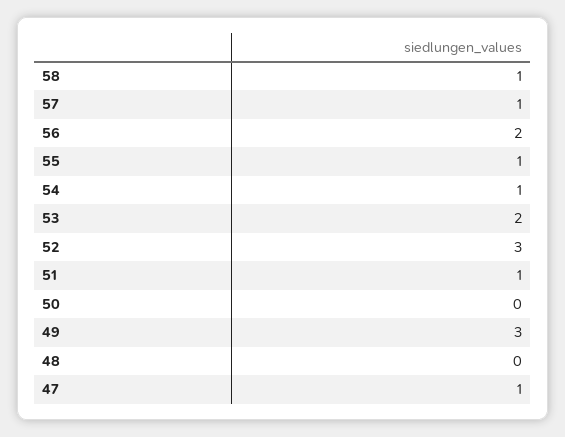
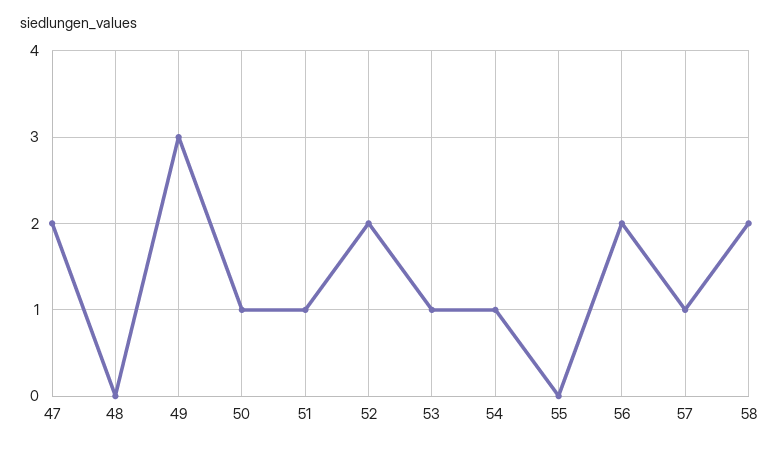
58: 1 -> 2
55: 1 -> 0
53: 2 -> 1
52: 3 -> 2
50: 0 -> 1
47: 1 -> 2

